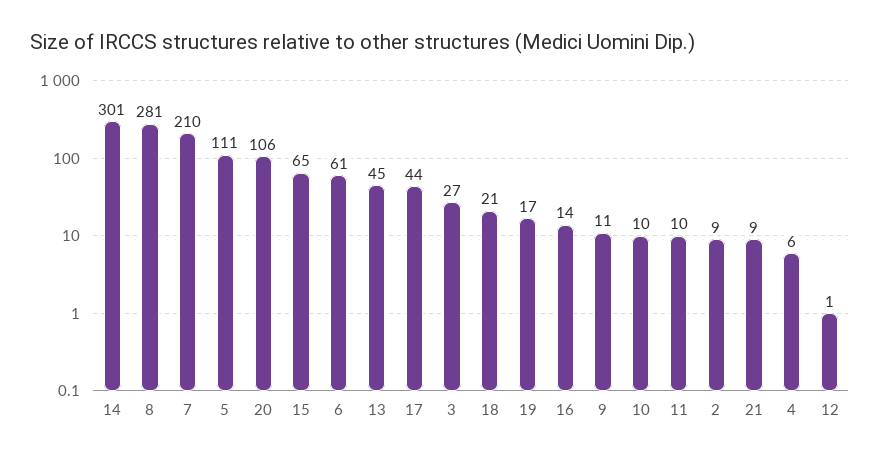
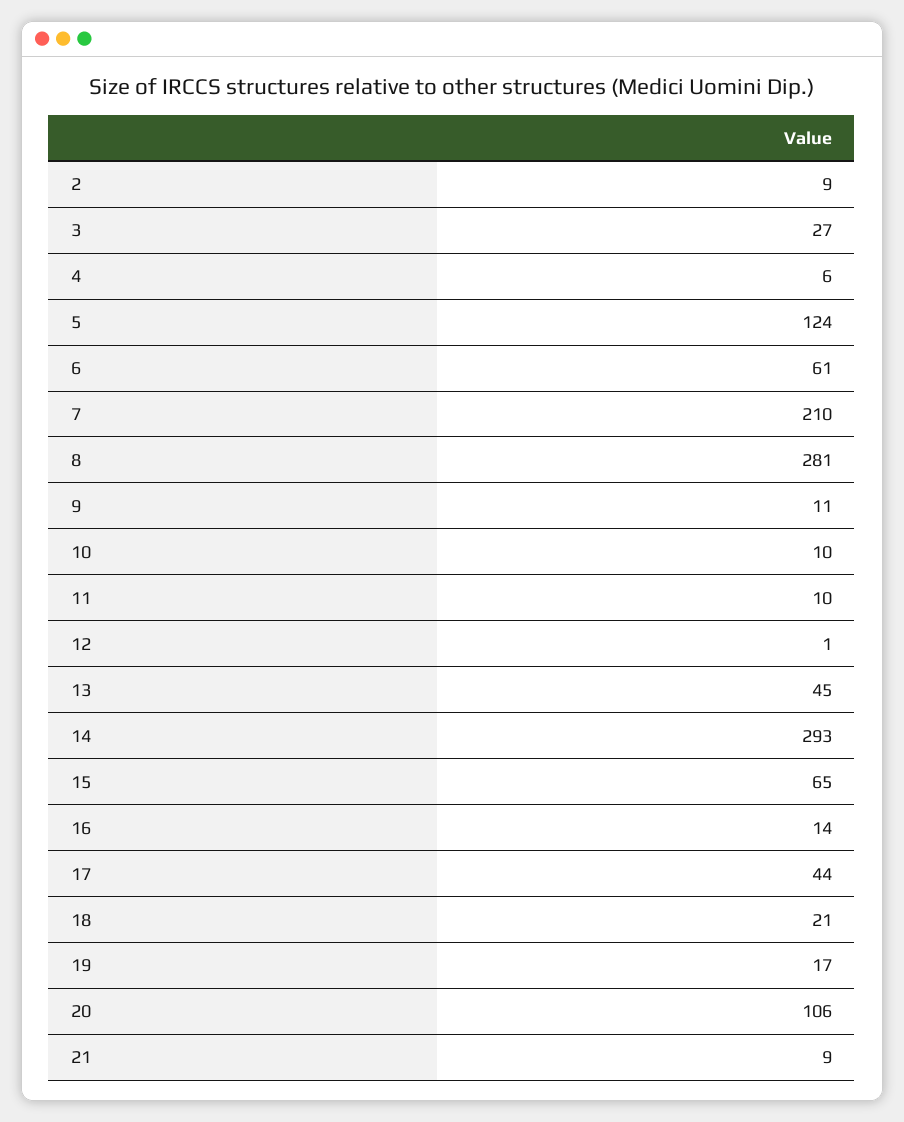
14: 301 -> 293
5: 111 -> 124

